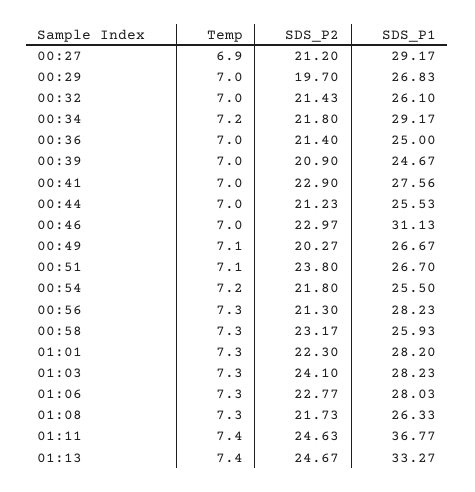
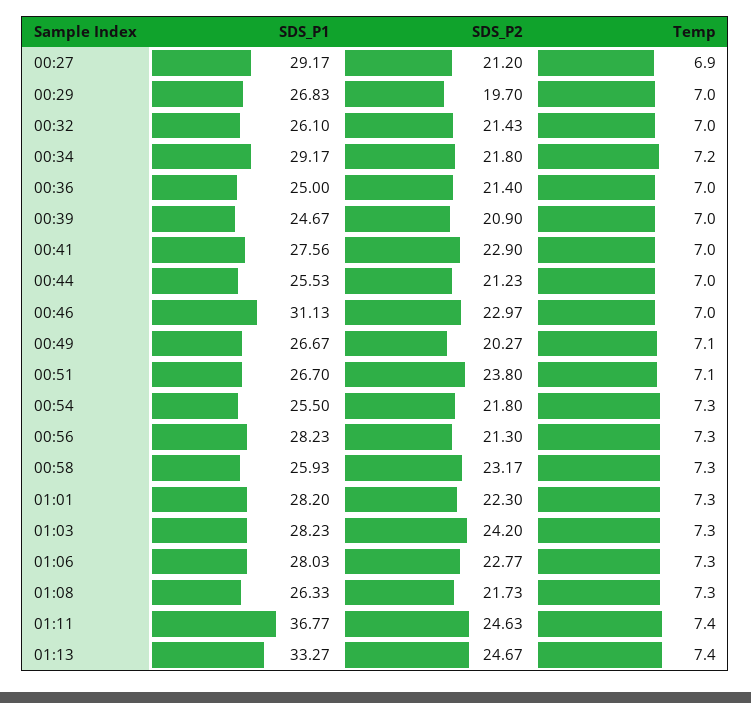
Temp, 00:54: 7.2 -> 7.3
SDS_P2, 01:03: 24.1 -> 24.2

